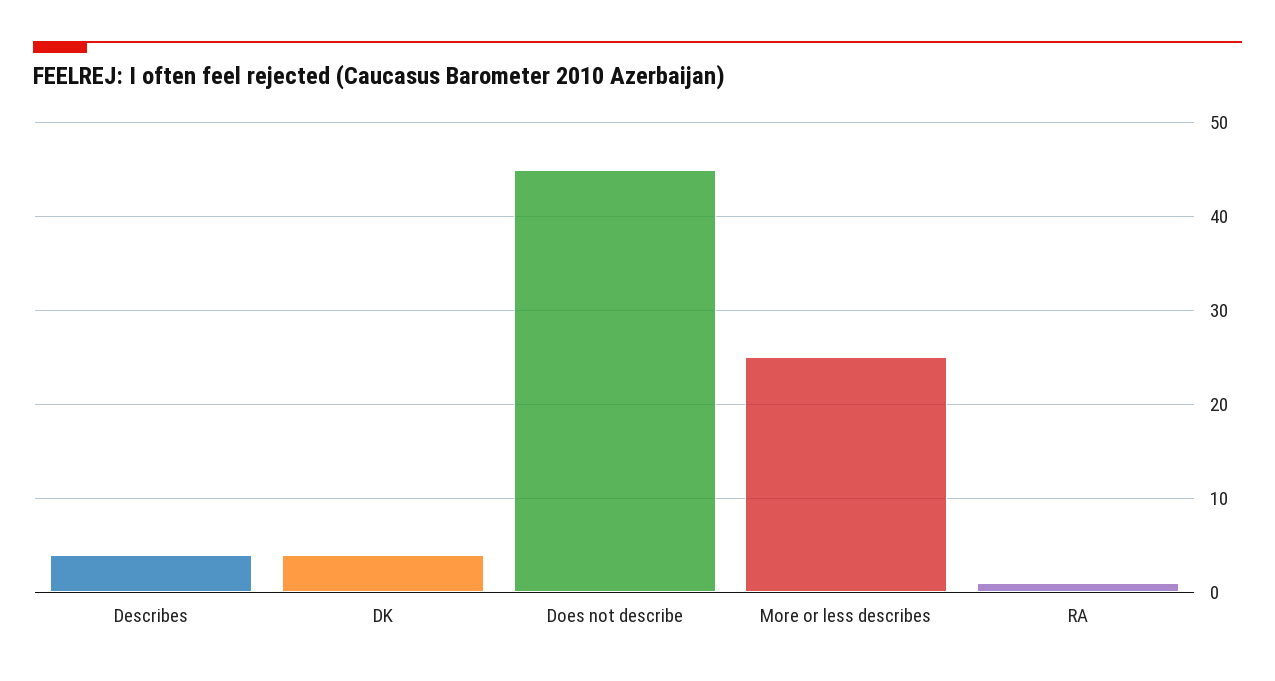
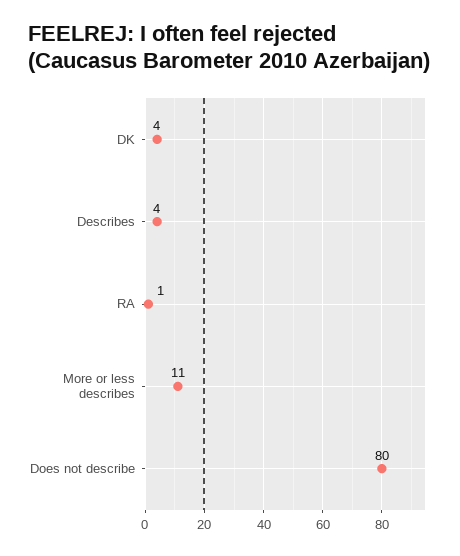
Does not describe: 45 -> 80
More or less describes: 25 -> 11

